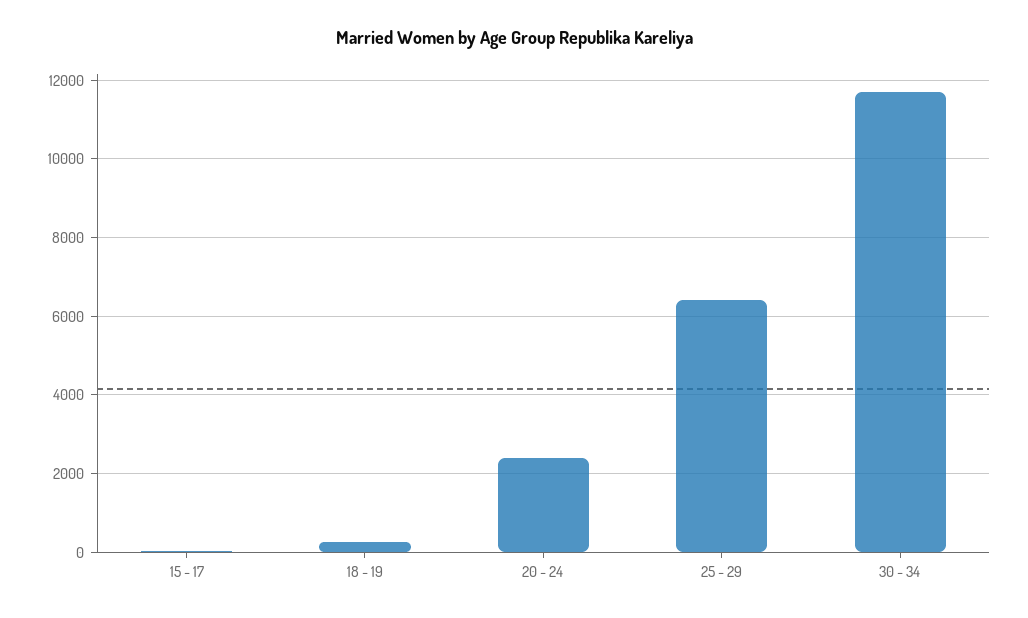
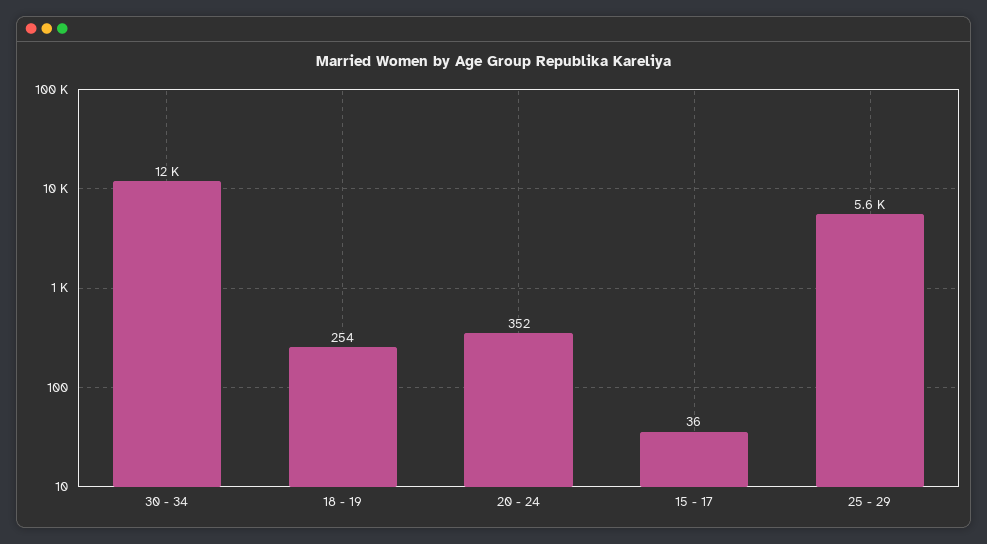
20 - 24: 2400 -> 352
25 - 29: 6400 -> 5600

